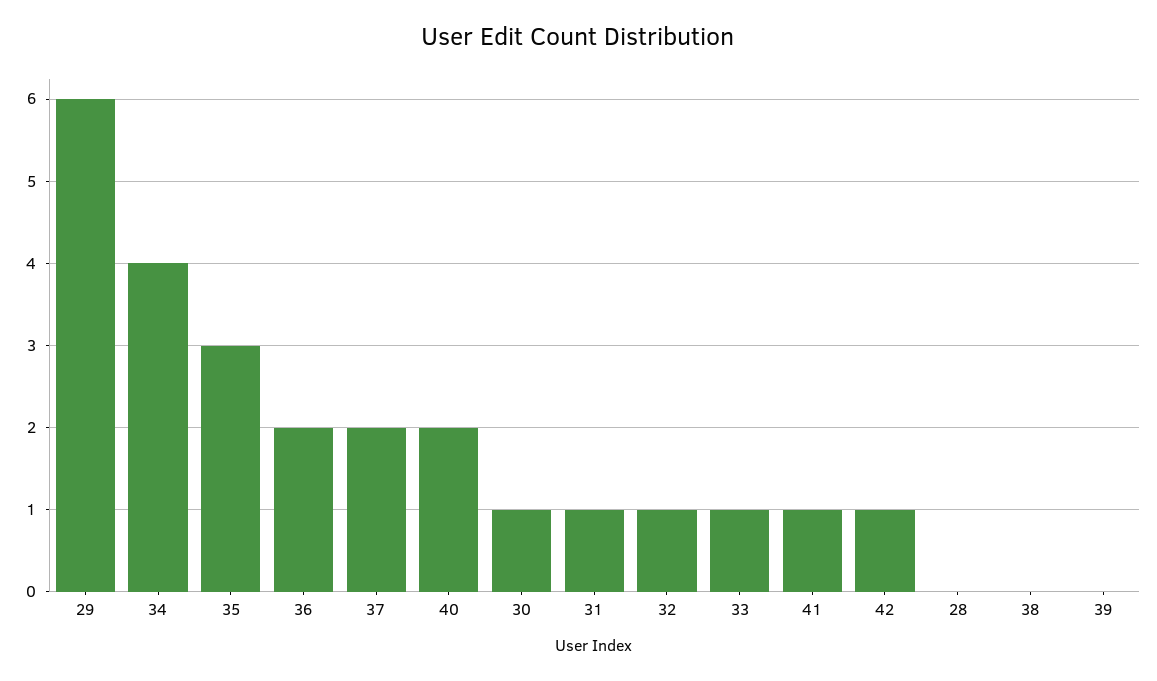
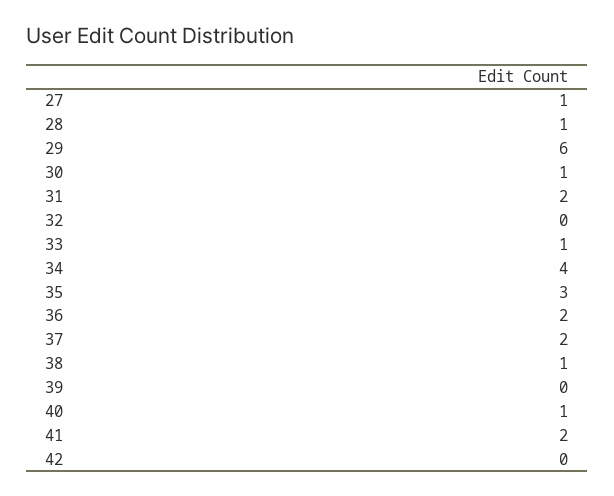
40: 2 -> 1
31: 1 -> 2
32: 1 -> 0
41: 1 -> 2
42: 1 -> 0
28: 0 -> 1
38: 0 -> 1
27: none -> 1

